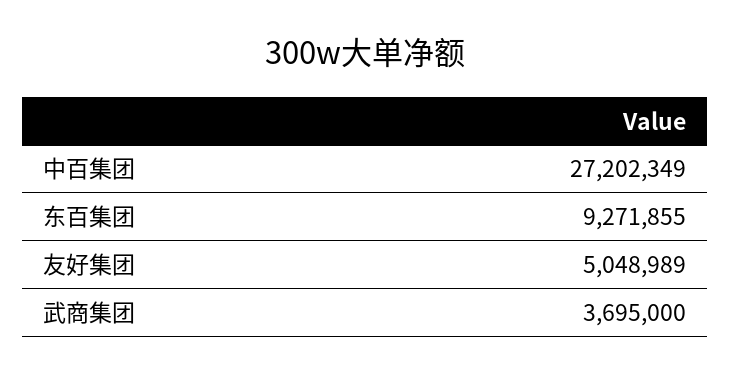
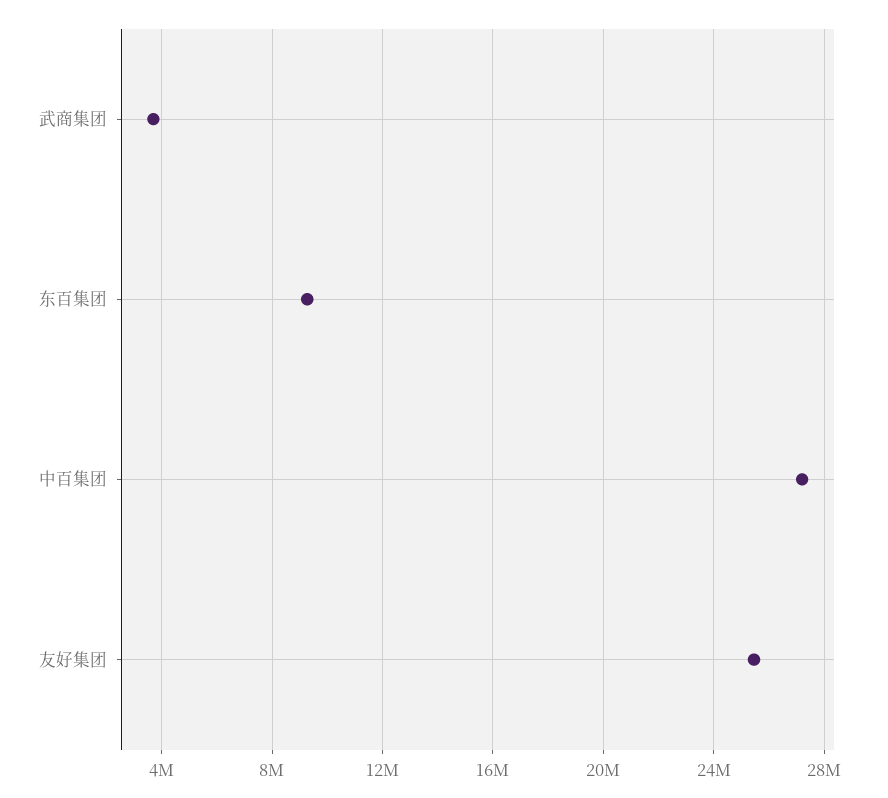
友好集团: 5048989 -> 25500000

